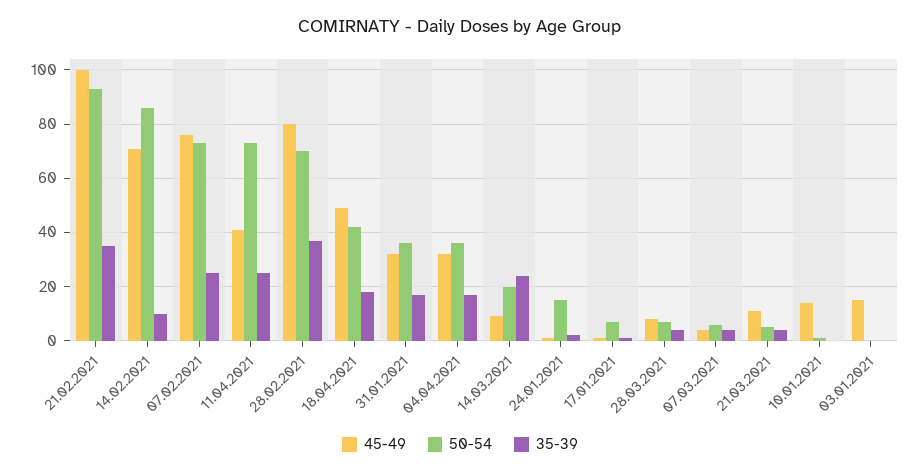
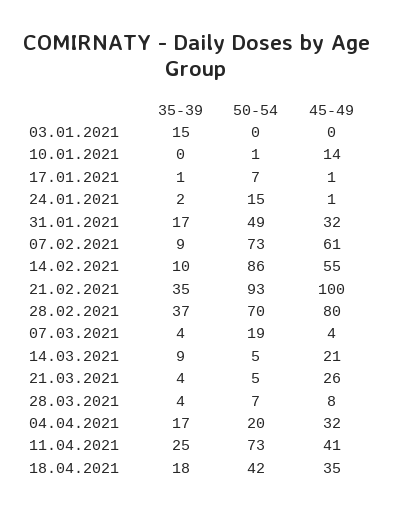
45-49, 14.02.2021: 70 -> 55
45-49, 07.02.2021: 75 -> 61
35-39, 07.02.2021: 25 -> 9
45-49, 18.04.2021: 50 -> 35
50-54, 31.01.2021: 35 -> 49
50-54, 04.04.2021: 35 -> 20
45-49, 14.03.2021: 10 -> 21
50-54, 14.03.2021: 20 -> 5
35-39, 14.03.2021: 25 -> 9
50-54, 07.03.2021: 5 -> 19
45-49, 21.03.2021: 10 -> 26
45-49, 03.01.2021: 15 -> 0
35-39, 03.01.2021: 0 -> 15

